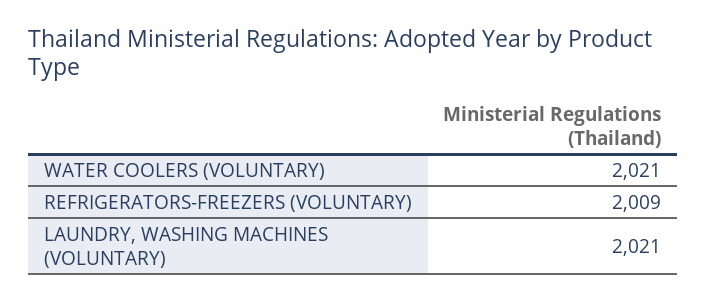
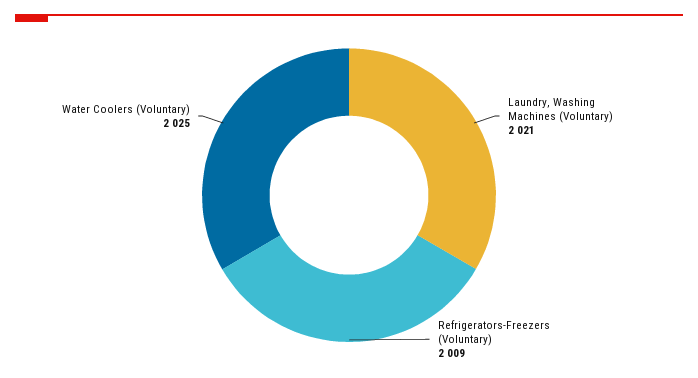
WATER COOLERS (VOLUNTARY): 2021 -> 2025

